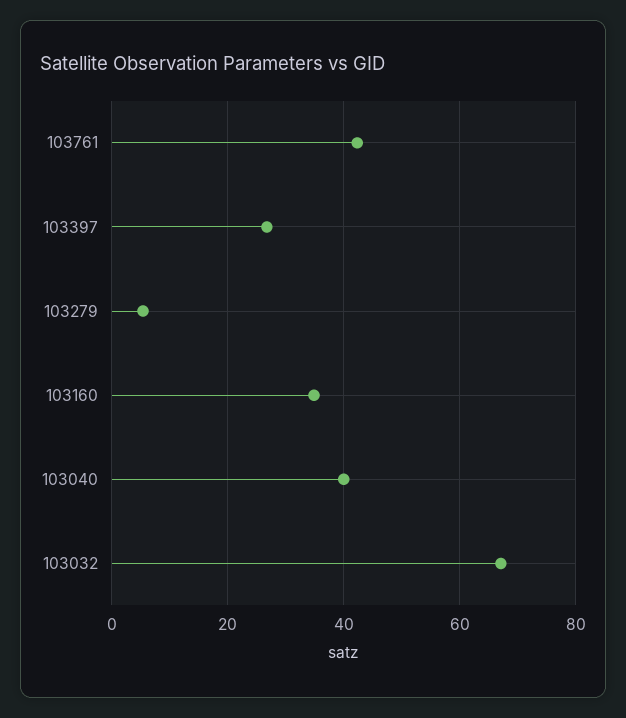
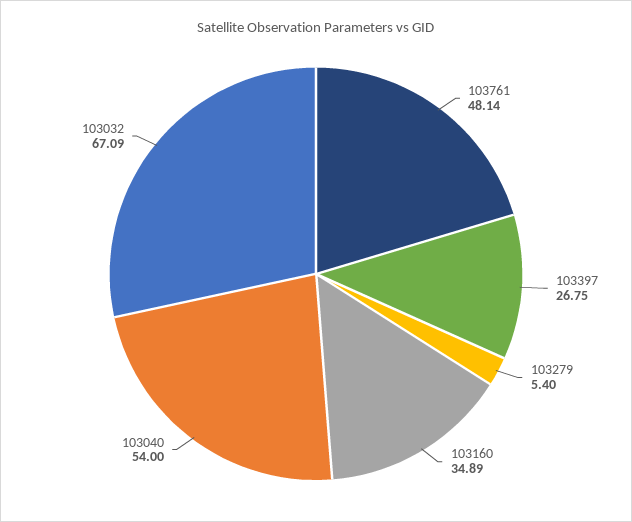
103761: 42 -> 48.14
103040: 40 -> 54

